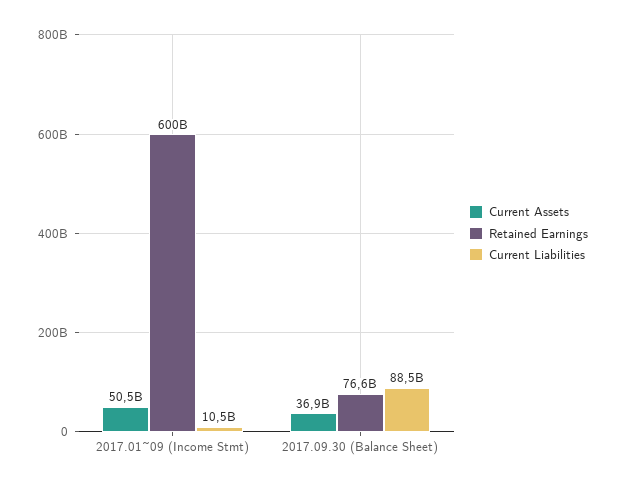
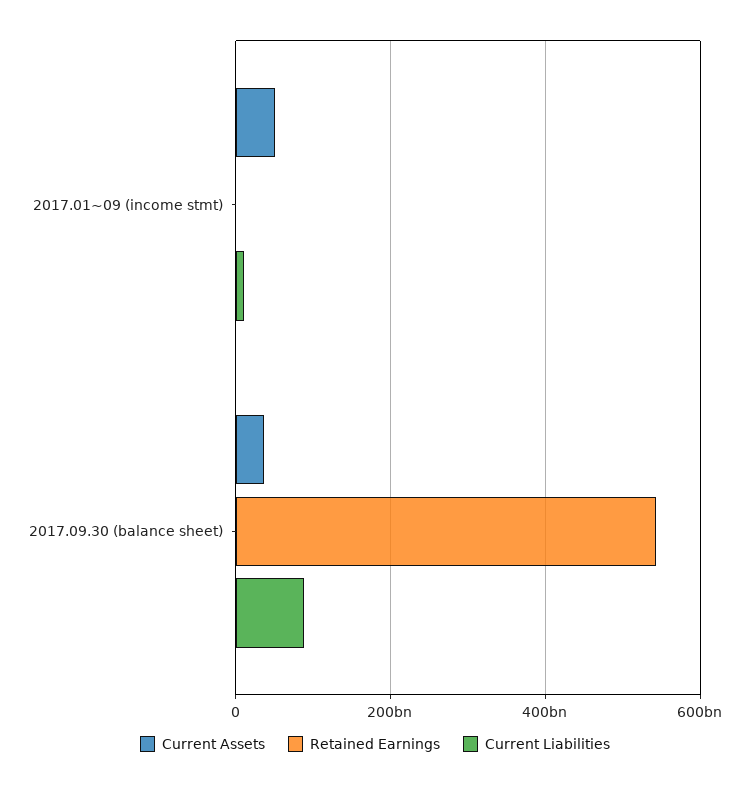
Retained Earnings, 2017.01~09 (Income Stmt): 600000000000 -> 0
Retained Earnings, 2017.09.30 (Balance Sheet): 76600000000 -> 540000000000

